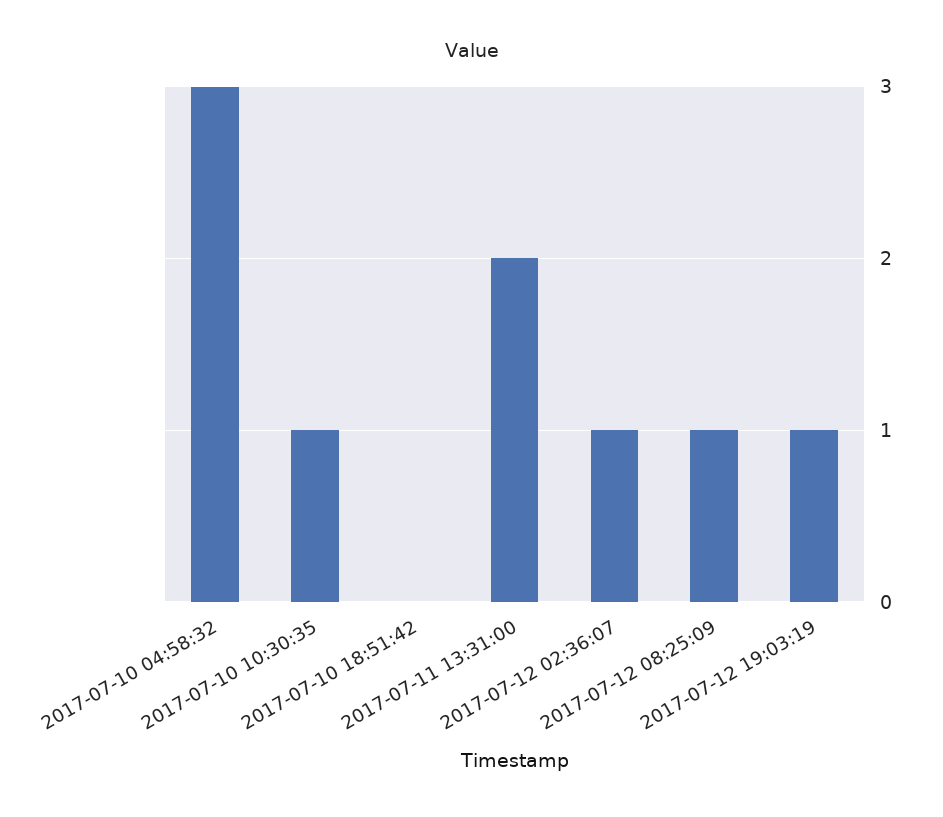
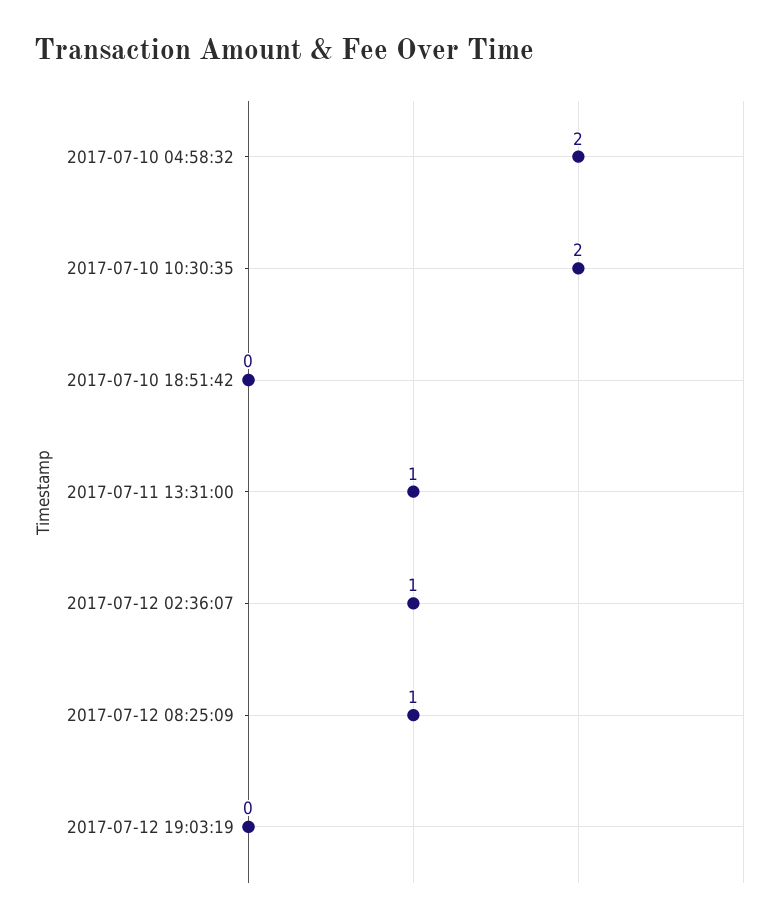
2017-07-10 04:58:32: 3 -> 2
2017-07-10 10:30:35: 1 -> 2
2017-07-11 13:31:00: 2 -> 1
2017-07-12 19:03:19: 1 -> 0

